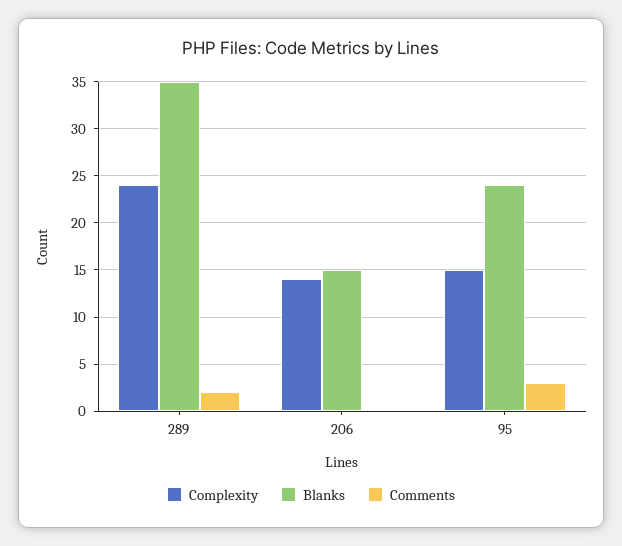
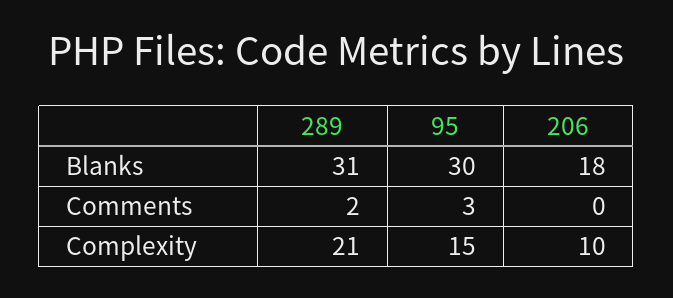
Complexity, 289: 24 -> 21
Blanks, 289: 35 -> 31
Complexity, 206: 14 -> 10
Blanks, 206: 15 -> 18
Blanks, 95: 24 -> 30

